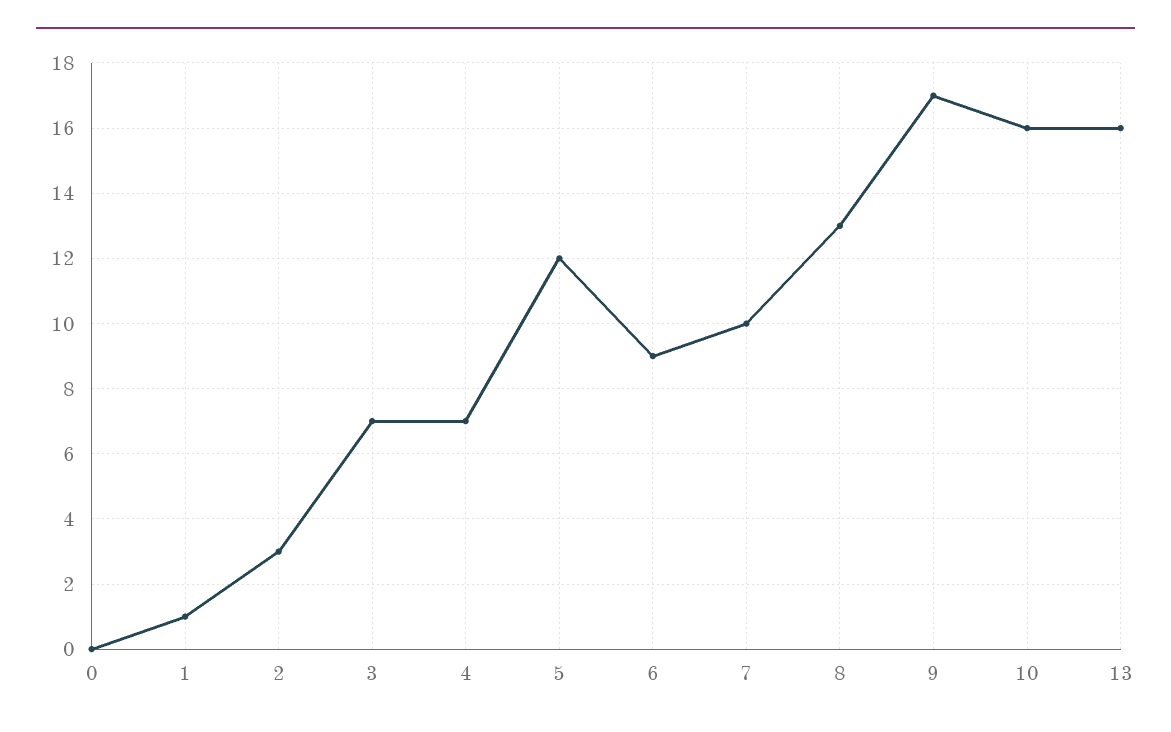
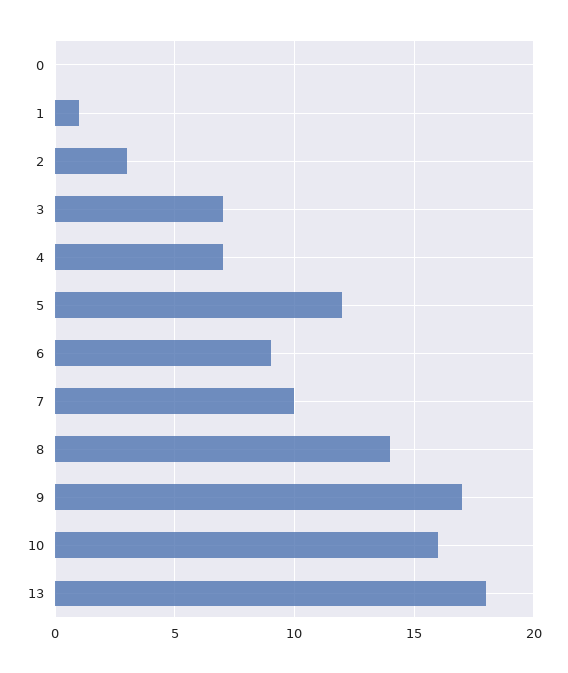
8: 13 -> 14
13: 16 -> 18

